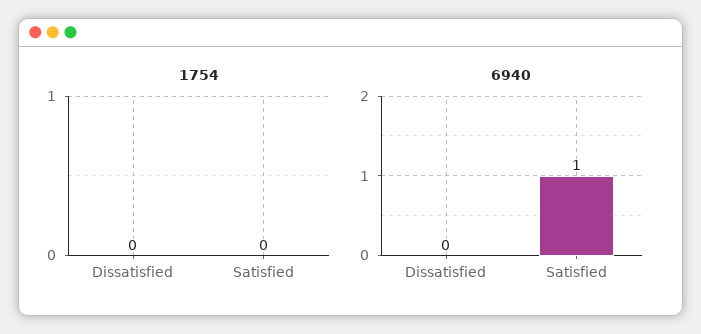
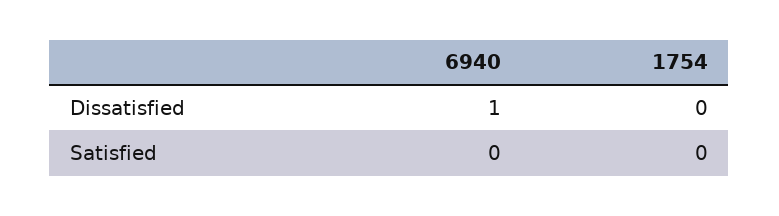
6940, Dissatisfied: 0 -> 1
6940, Satisfied: 1 -> 0

